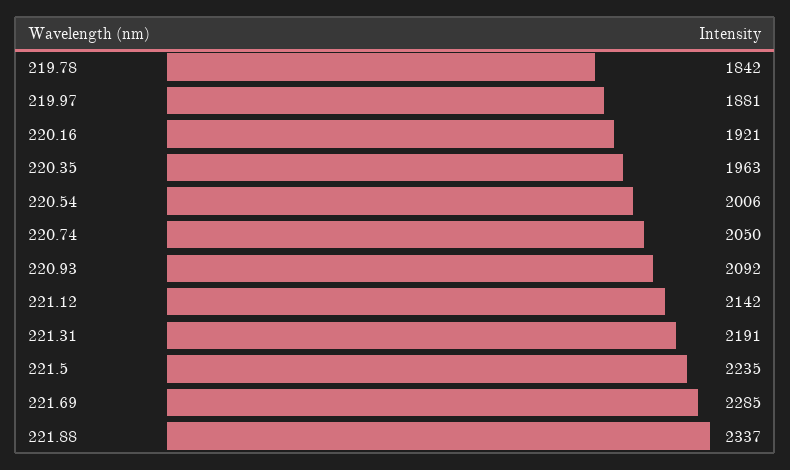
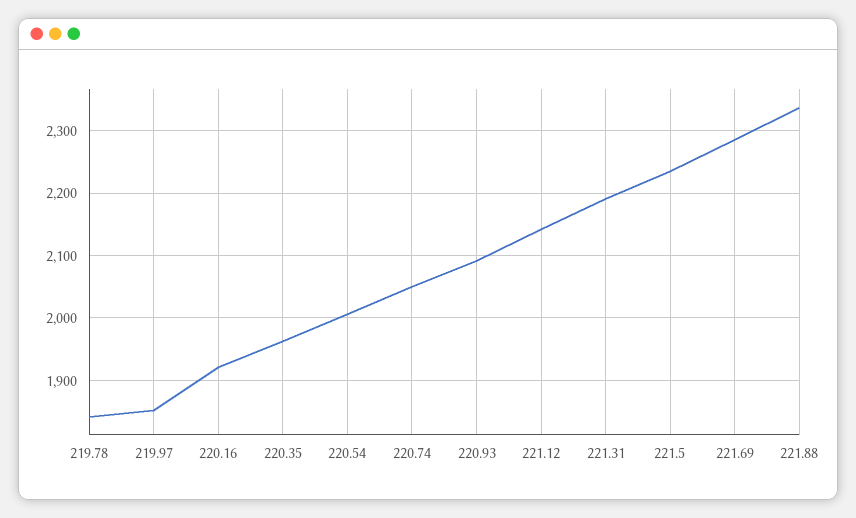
219.97: 1881 -> 1850

